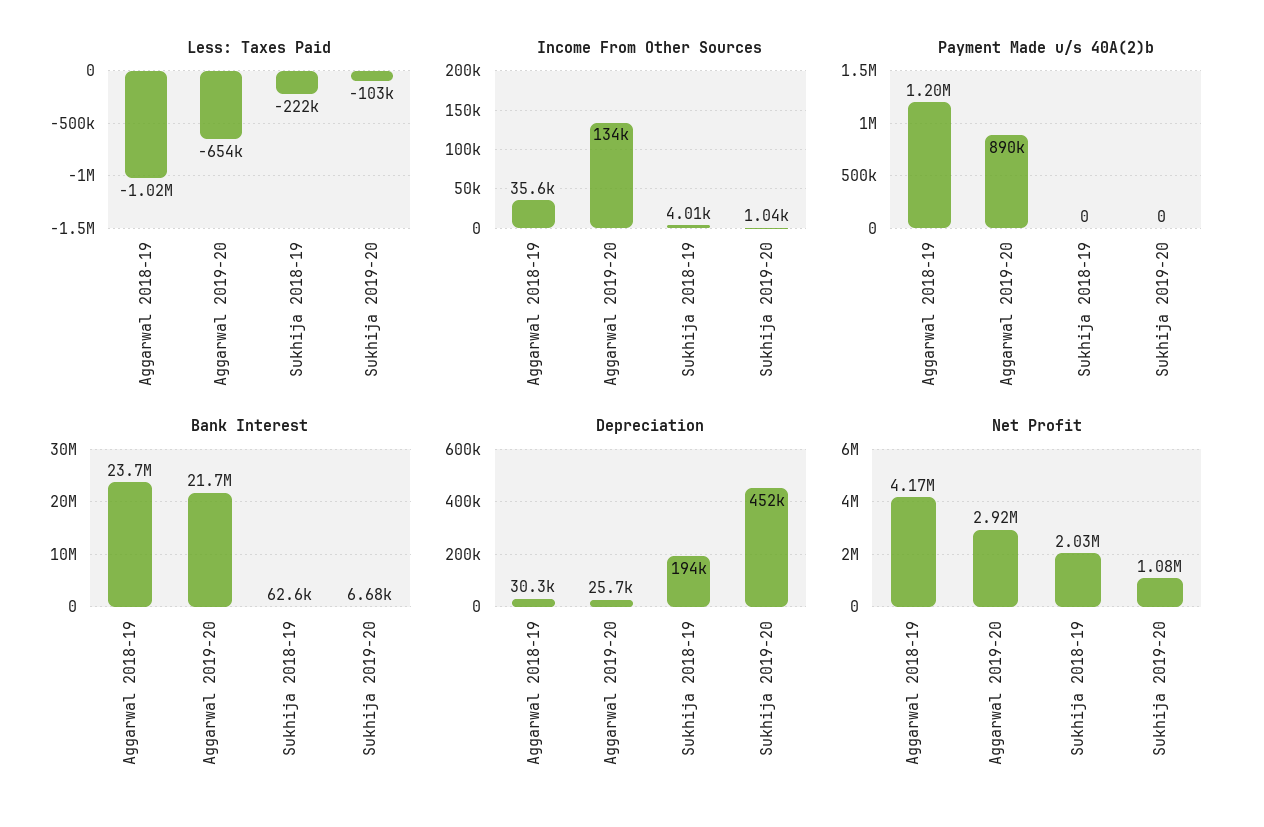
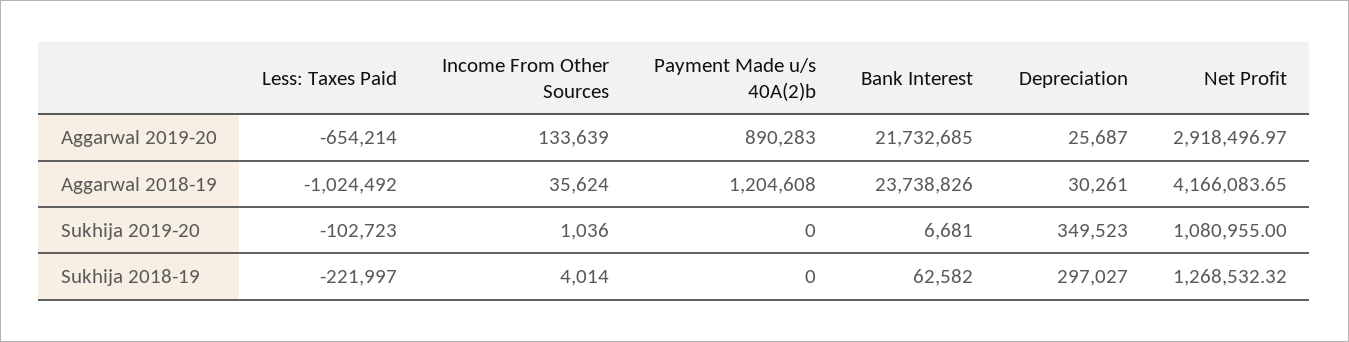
Depreciation, Sukhija 2018-19: 194000 -> 297027
Depreciation, Sukhija 2019-20: 452000 -> 349523
Net Profit, Sukhija 2018-19: 2030000 -> 1268532.32

